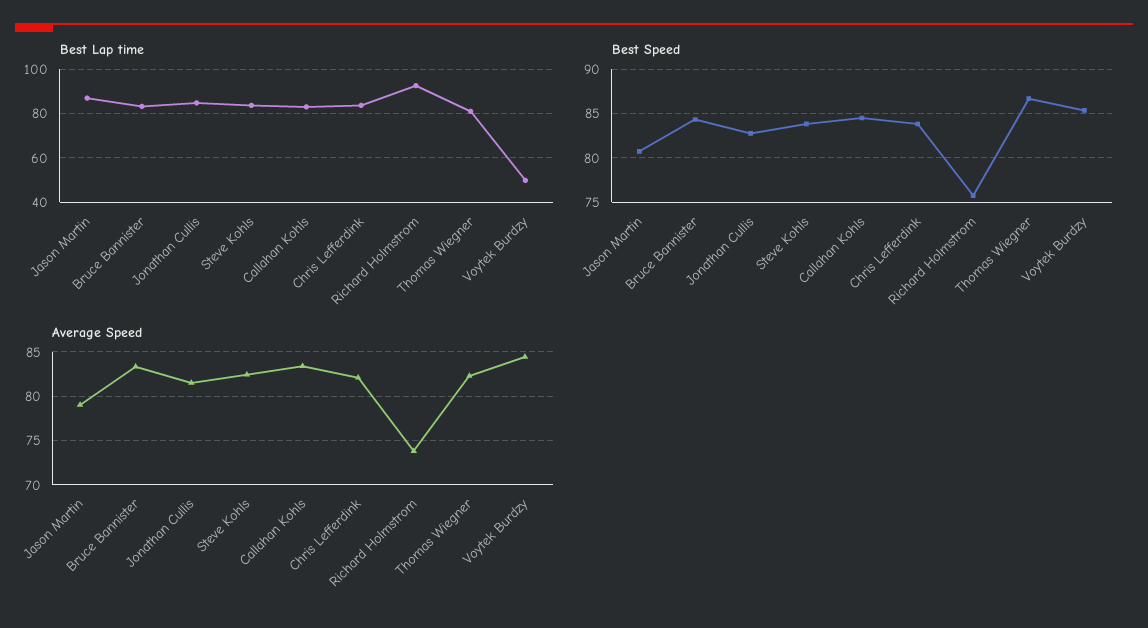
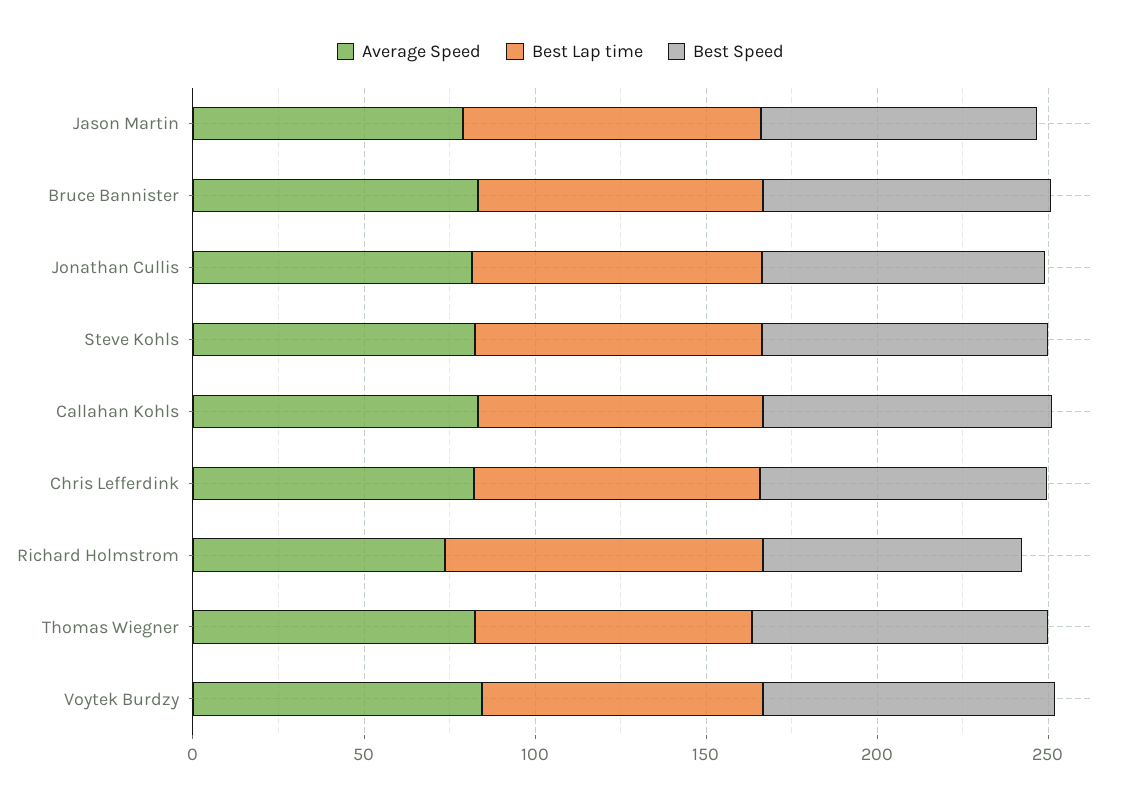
Best Lap time, Voytek Burdzy: 50 -> 80

